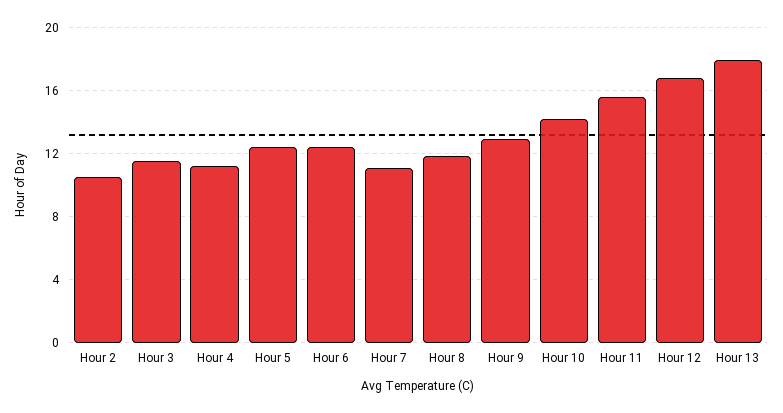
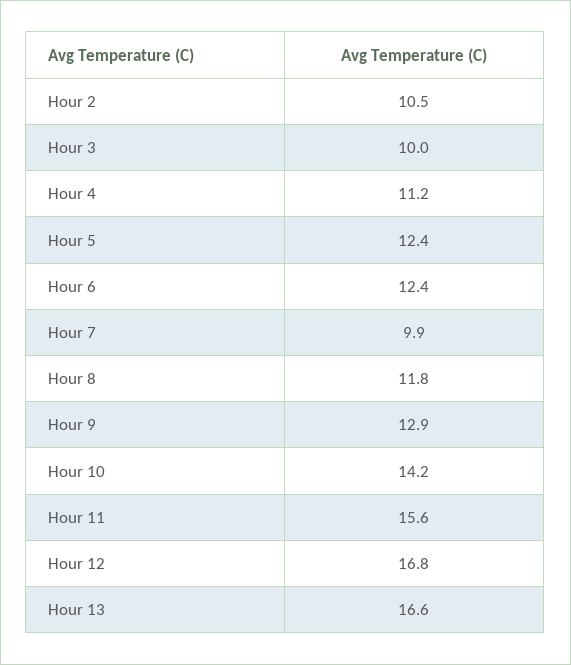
Hour 3: 11.5 -> 10
Hour 7: 11 -> 9.9
Hour 13: 18 -> 16.6

